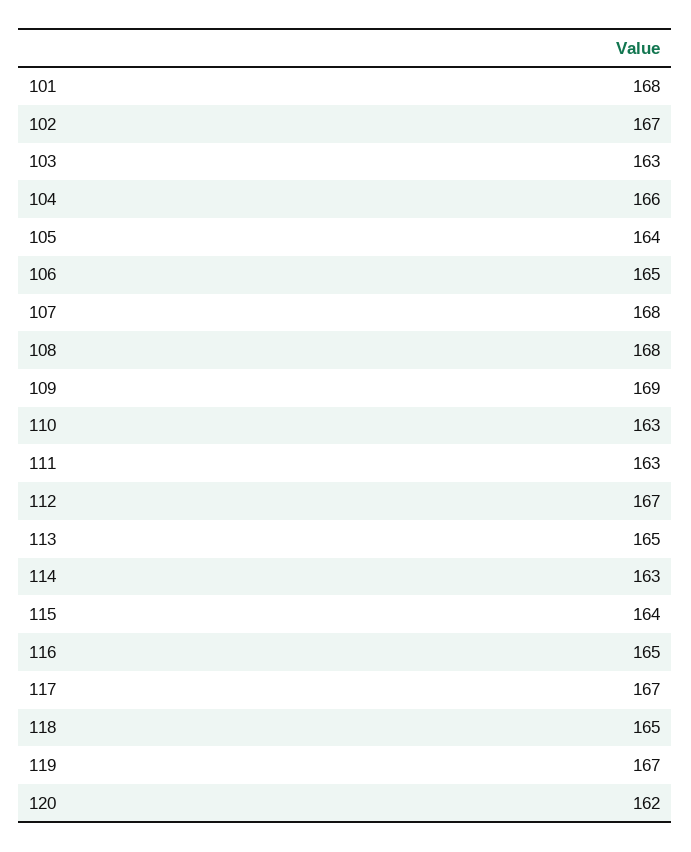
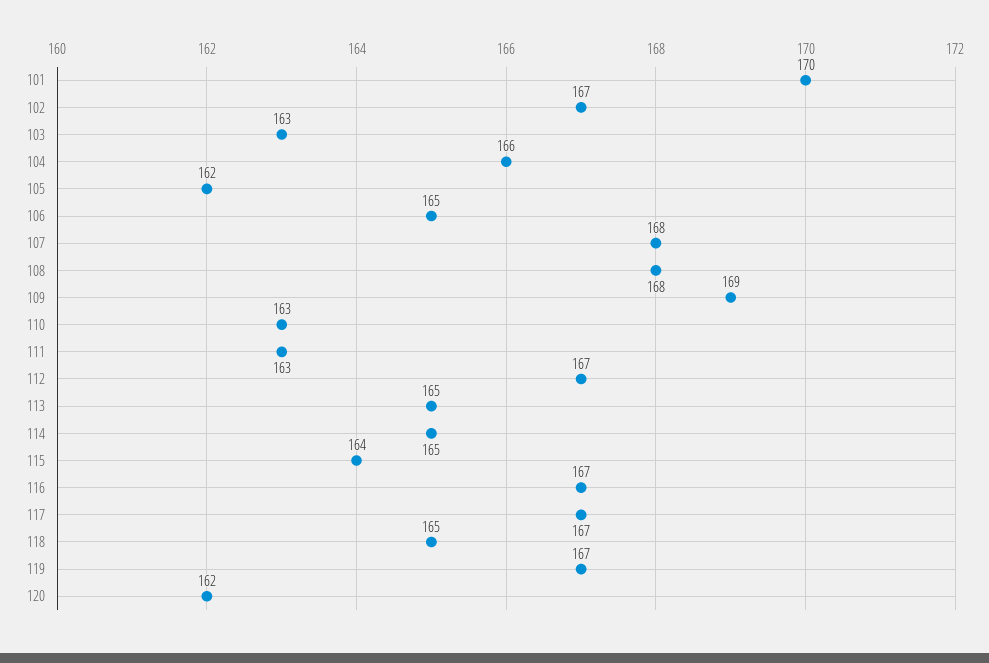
101: 168 -> 170
105: 164 -> 162
114: 163 -> 165
116: 165 -> 167

